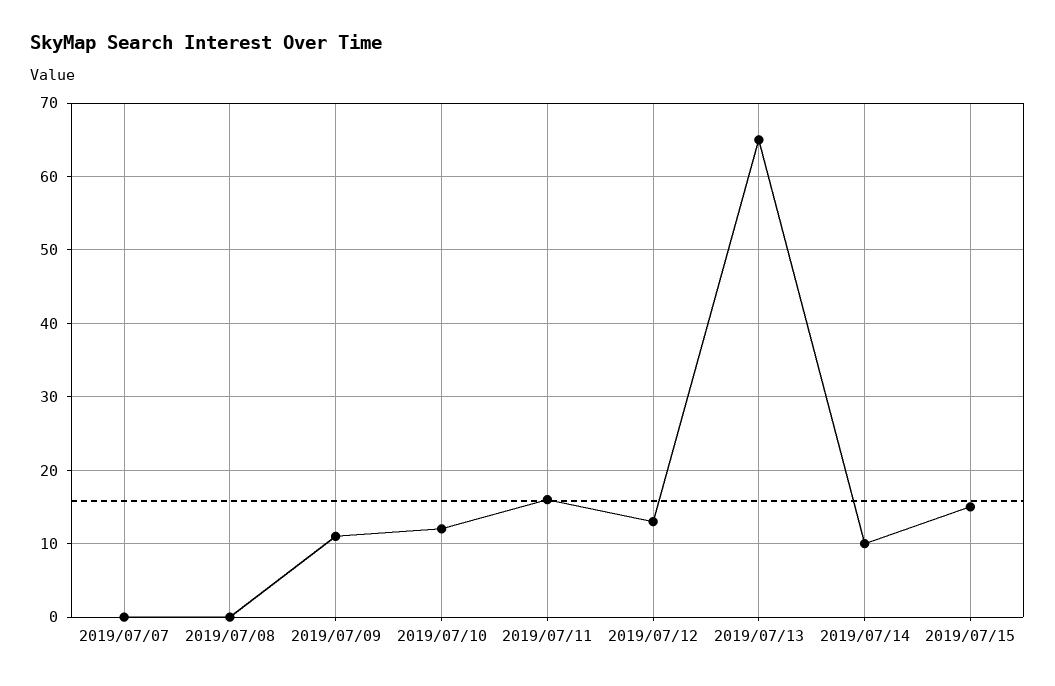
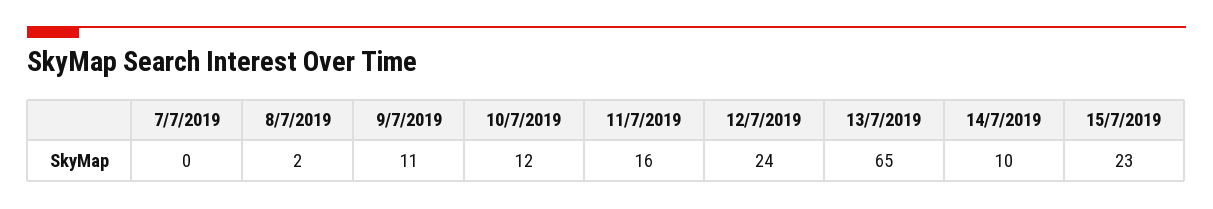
2019/07/08: 0 -> 2
2019/07/12: 13 -> 24
2019/07/15: 15 -> 23

